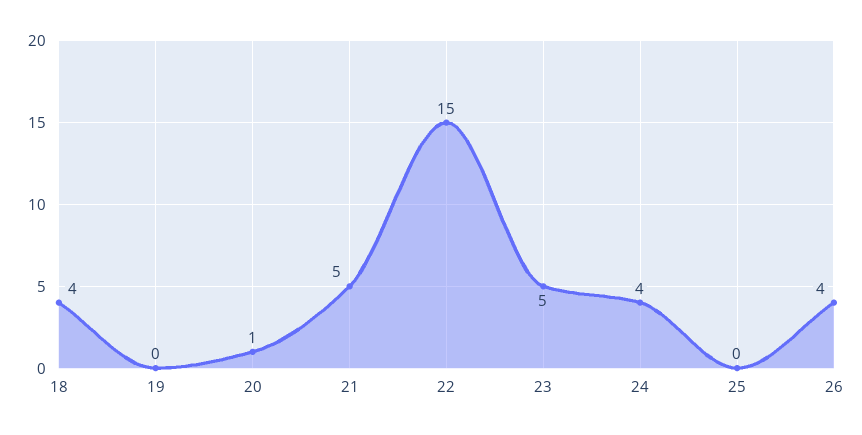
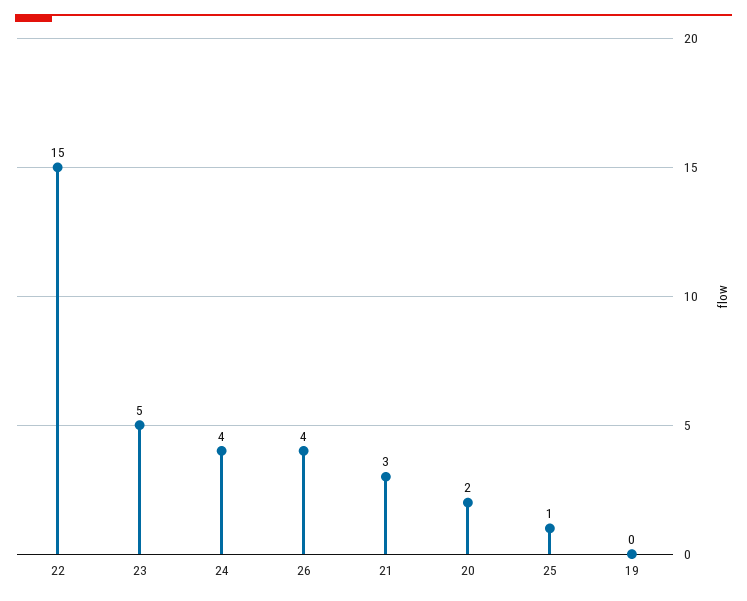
18: 4 -> none
20: 1 -> 2
21: 5 -> 3
25: 0 -> 1

